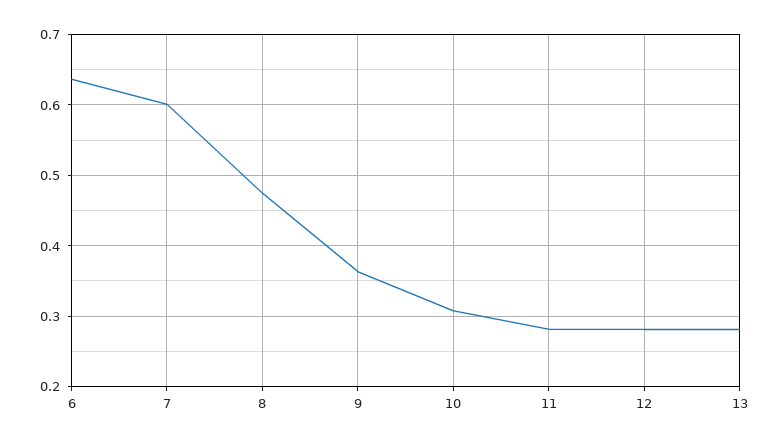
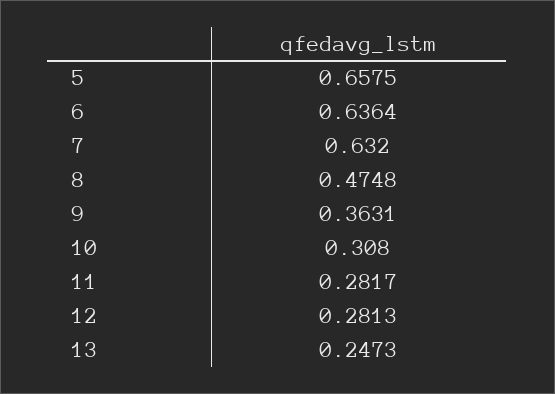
7: 0.6 -> 0.632
13: 0.28 -> 0.2473
5: none -> 0.6575

